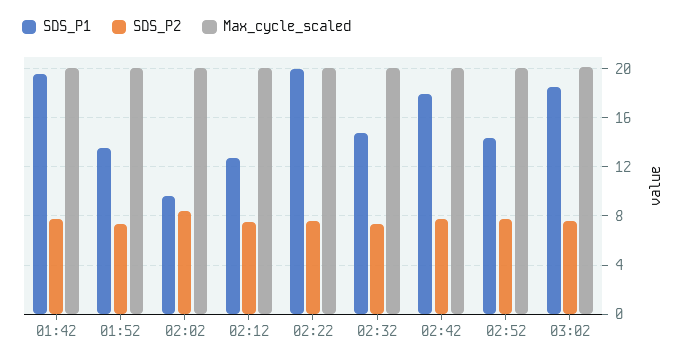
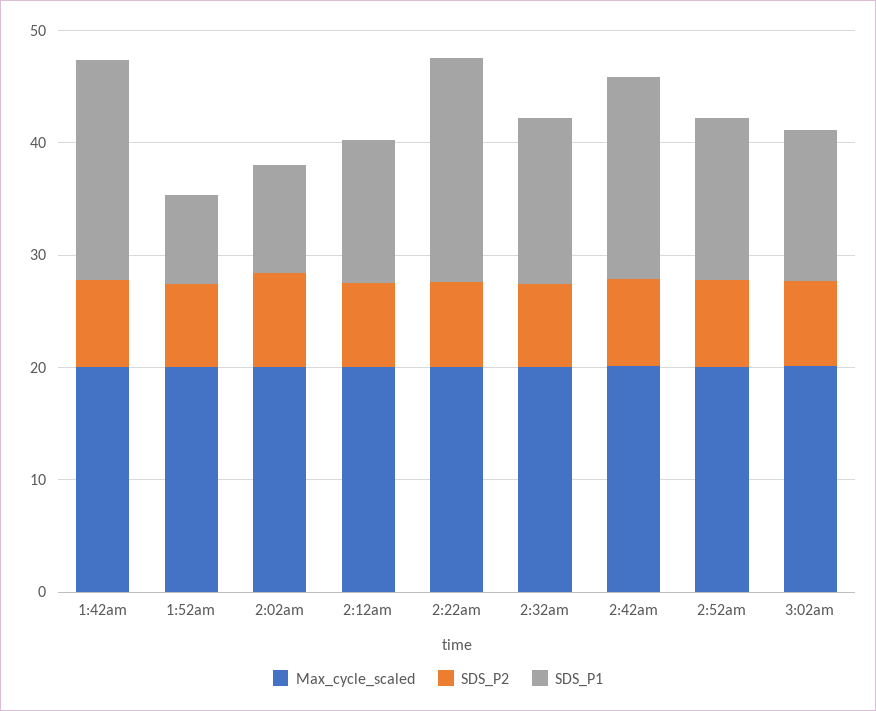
SDS_P1, 01:52: 13.5 -> 8
SDS_P1, 03:02: 18.5 -> 14

